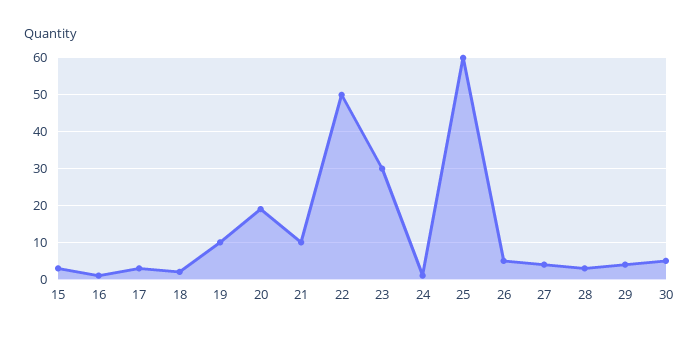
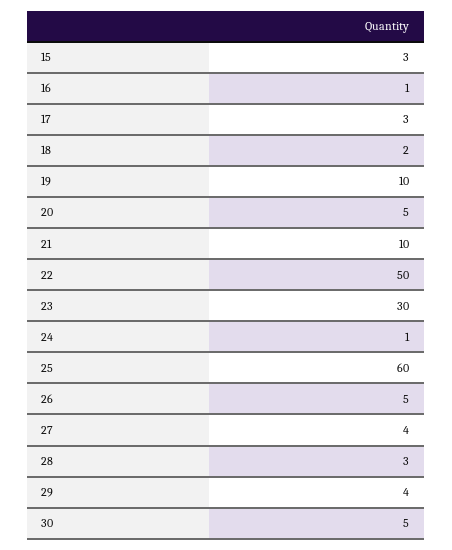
20: 20 -> 5

